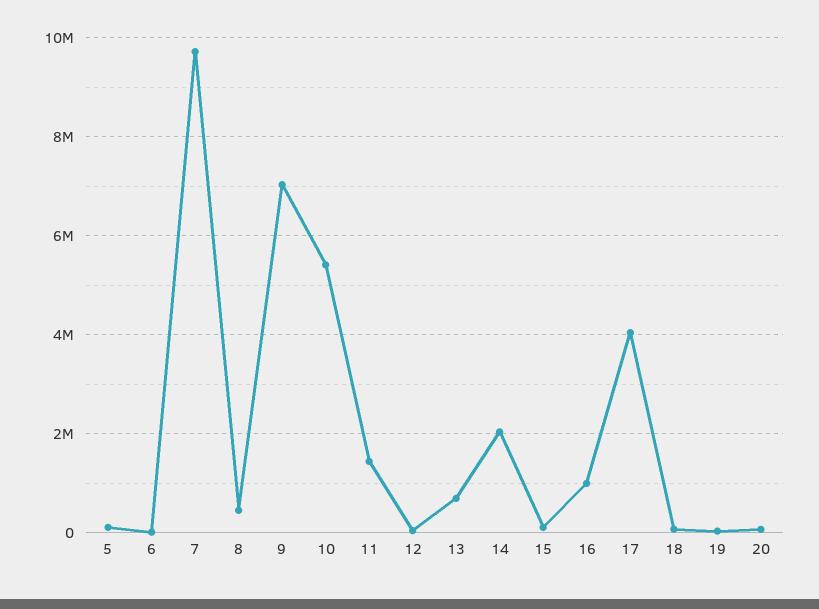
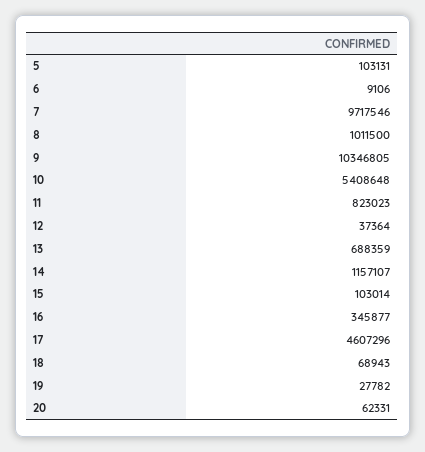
8: 400000 -> 1011500
9: 7000000 -> 10346805
11: 1400000 -> 823023
14: 2000000 -> 1157107
16: 1000000 -> 345877
17: 4000000 -> 4607296

